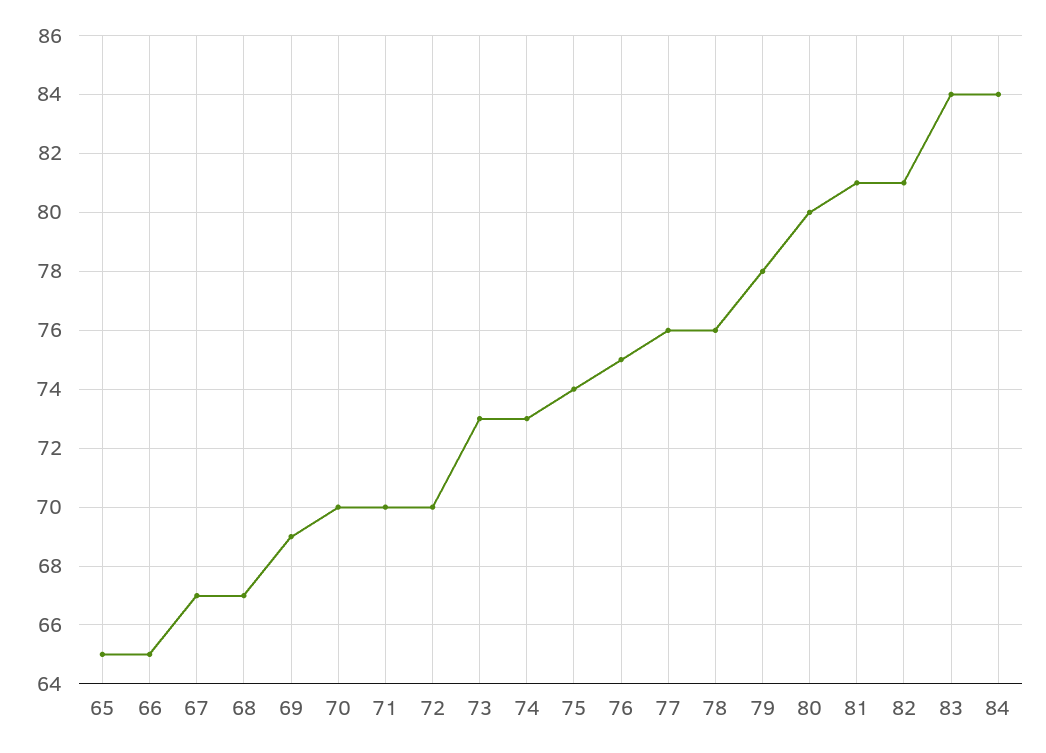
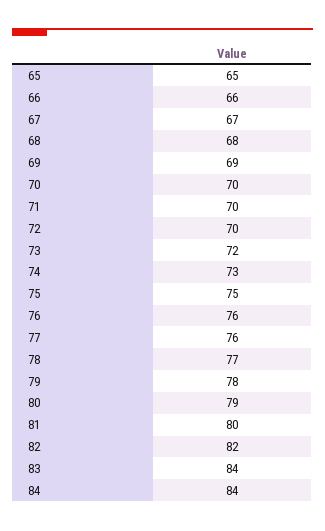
66: 65 -> 66
68: 67 -> 68
73: 73 -> 72
75: 74 -> 75
76: 75 -> 76
78: 76 -> 77
80: 80 -> 79
81: 81 -> 80
82: 81 -> 82

